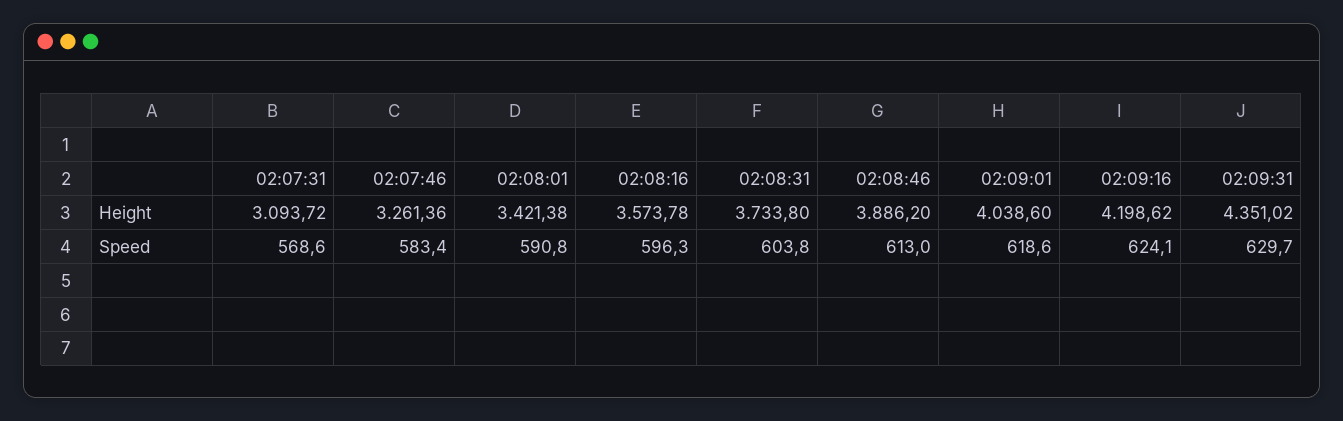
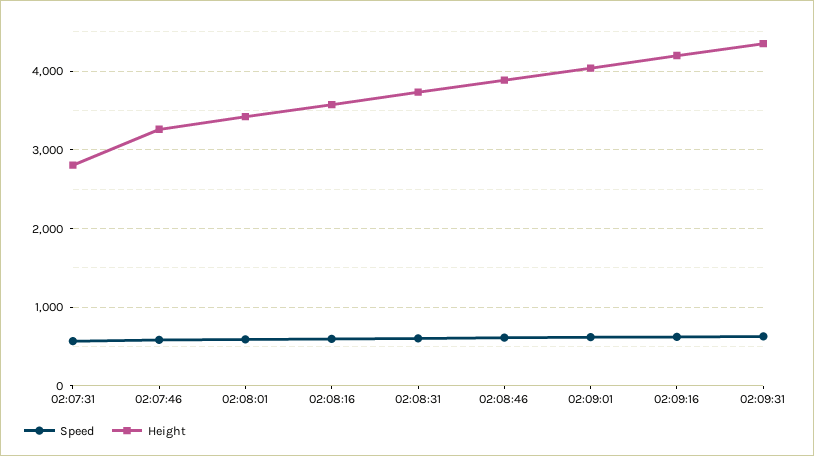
Height, 02:07:31: 3093.72 -> 2800

